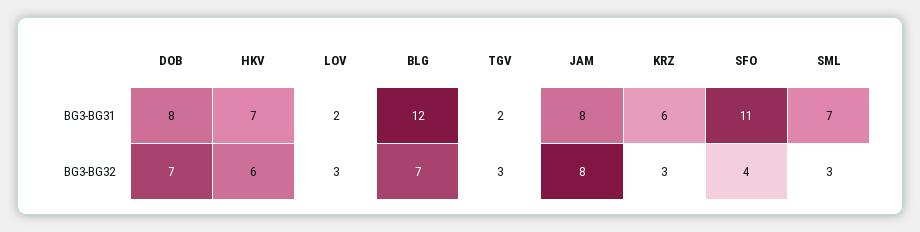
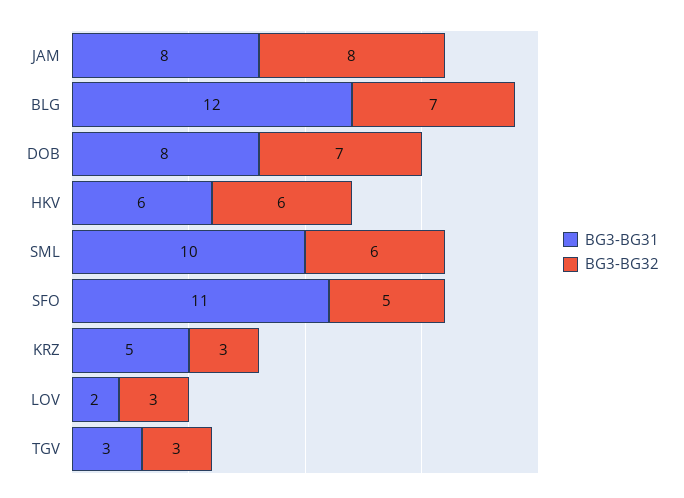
BG3-BG31, HKV: 7 -> 6
BG3-BG31, TGV: 2 -> 3
BG3-BG31, KRZ: 6 -> 5
BG3-BG31, SML: 7 -> 10
BG3-BG32, SFO: 4 -> 5
BG3-BG32, SML: 3 -> 6

